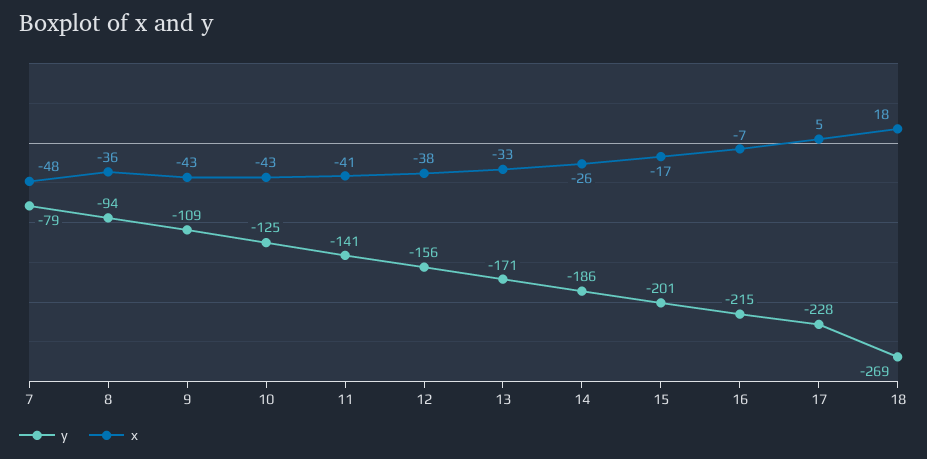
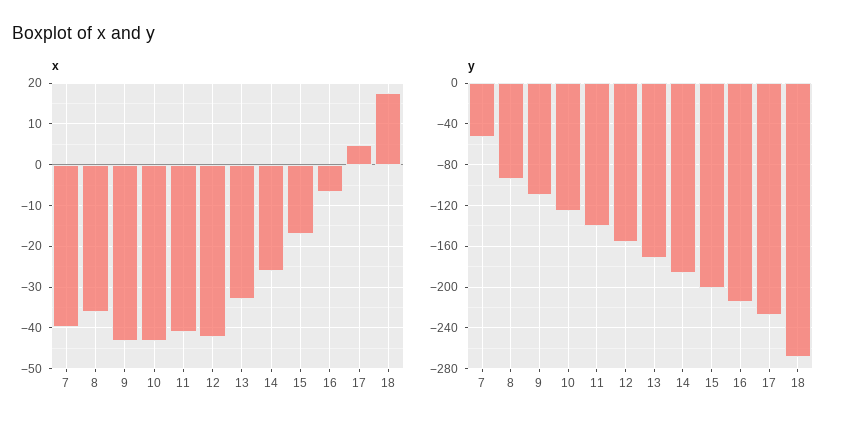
y, 7: -79 -> -50
x, 7: -48 -> -40
x, 12: -38 -> -42

